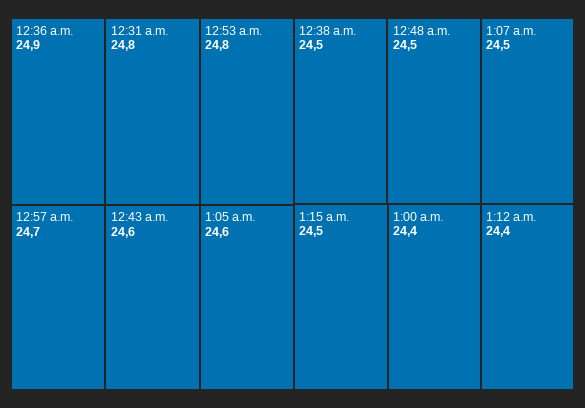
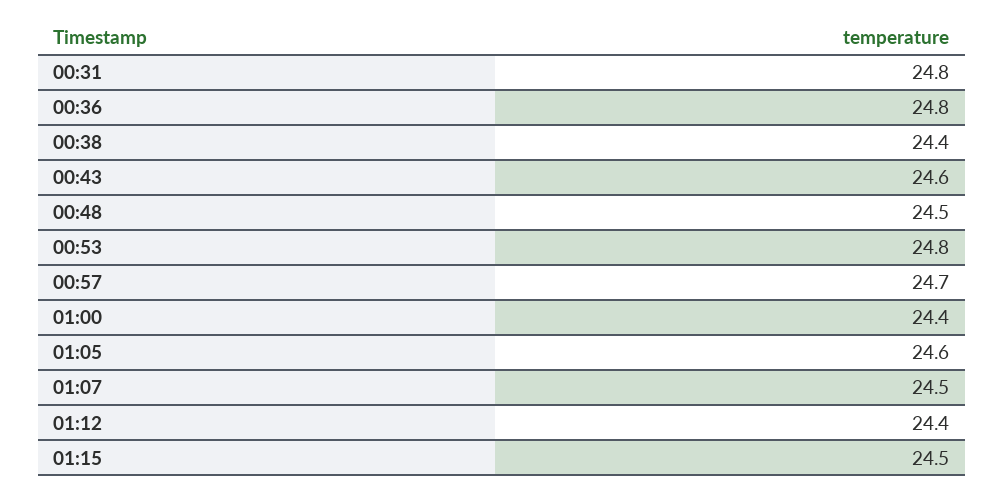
12:36 a.m.: 24.9 -> 24.8
12:38 a.m.: 24.5 -> 24.4

